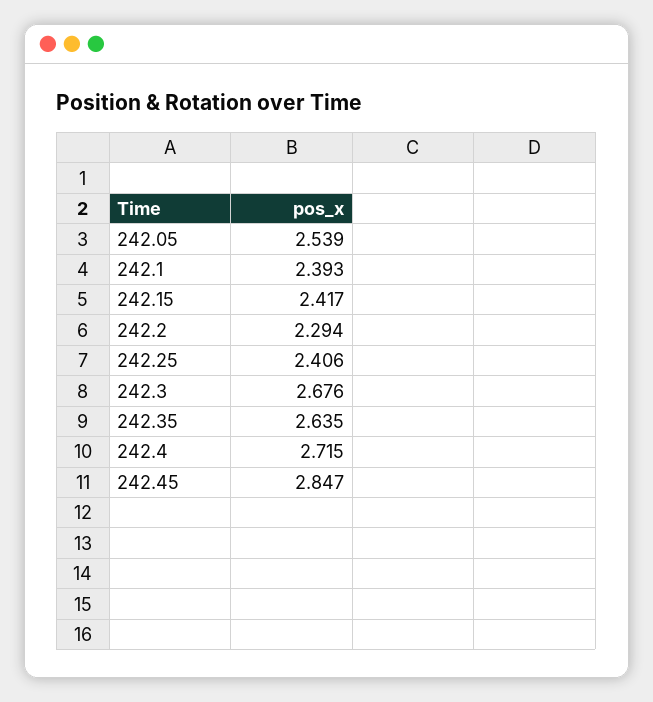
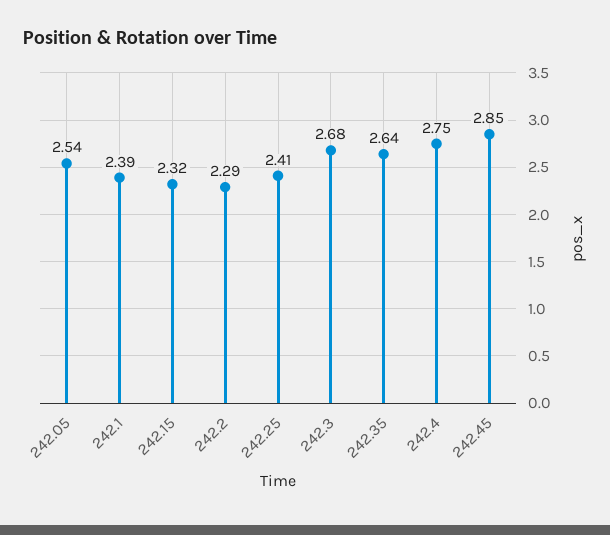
242.15: 2.417 -> 2.32
242.4: 2.715 -> 2.75

